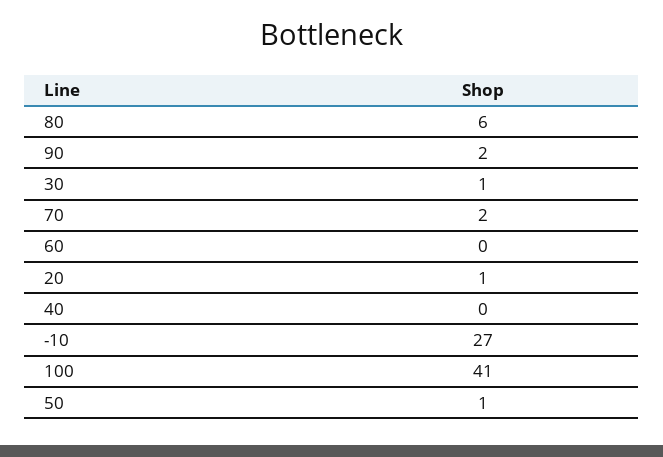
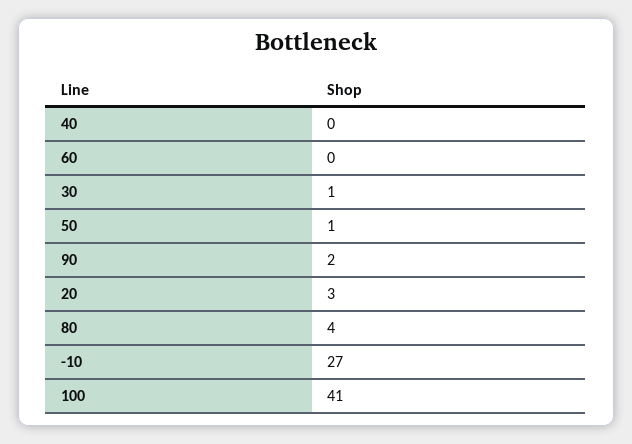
80: 6 -> 4
70: 2 -> none
20: 1 -> 3

